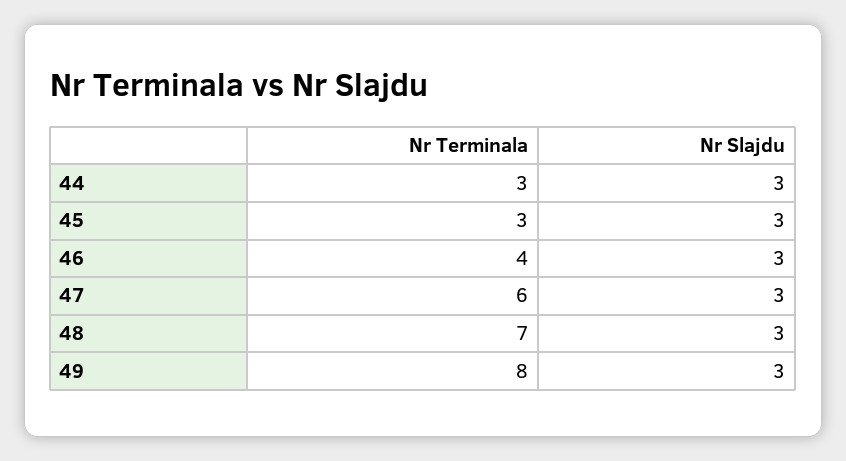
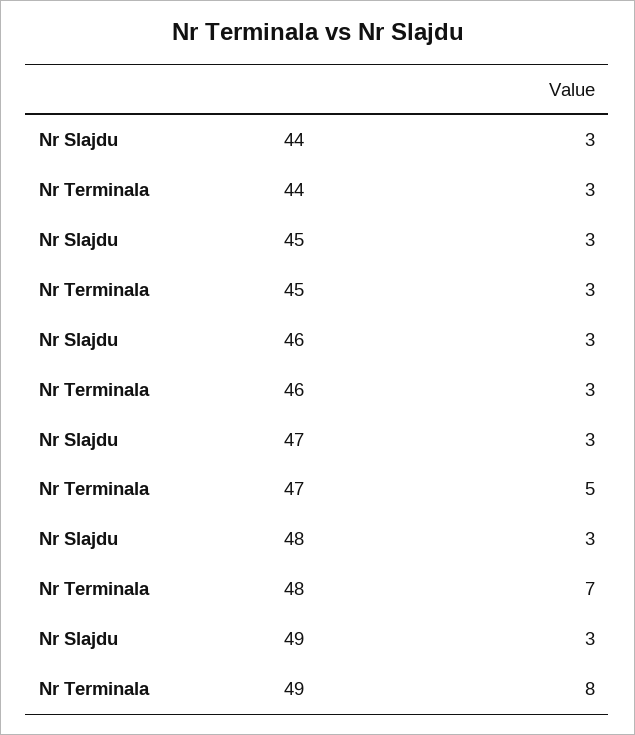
Nr Terminala, 46: 4 -> 3
Nr Terminala, 47: 6 -> 5

